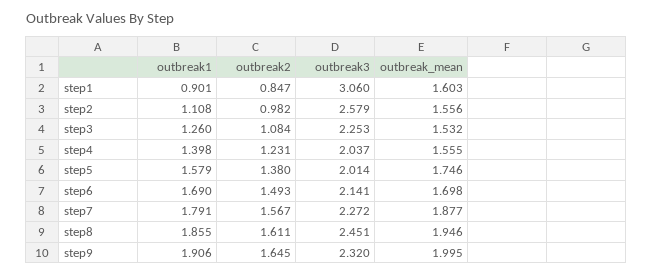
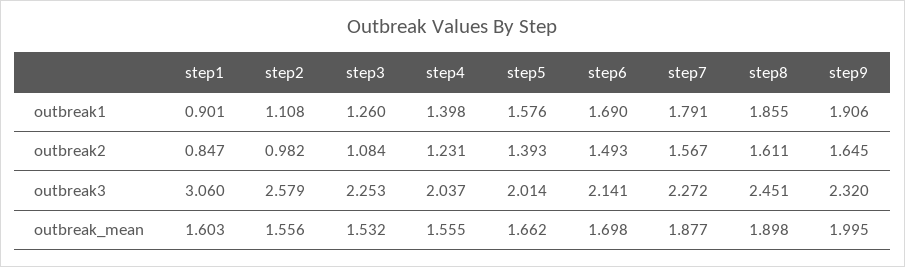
outbreak1, step5: 1.579 -> 1.576
outbreak2, step5: 1.38 -> 1.393
outbreak_mean, step5: 1.746 -> 1.662
outbreak_mean, step8: 1.946 -> 1.898

